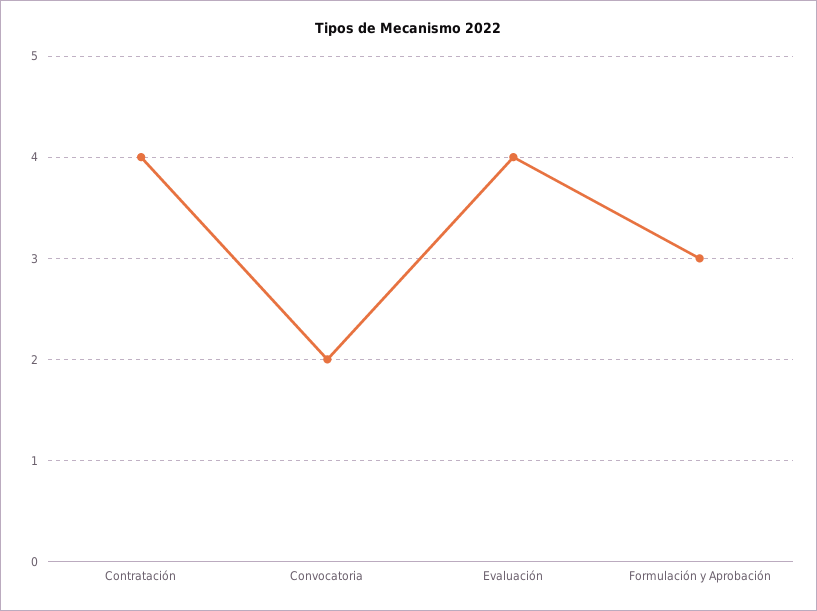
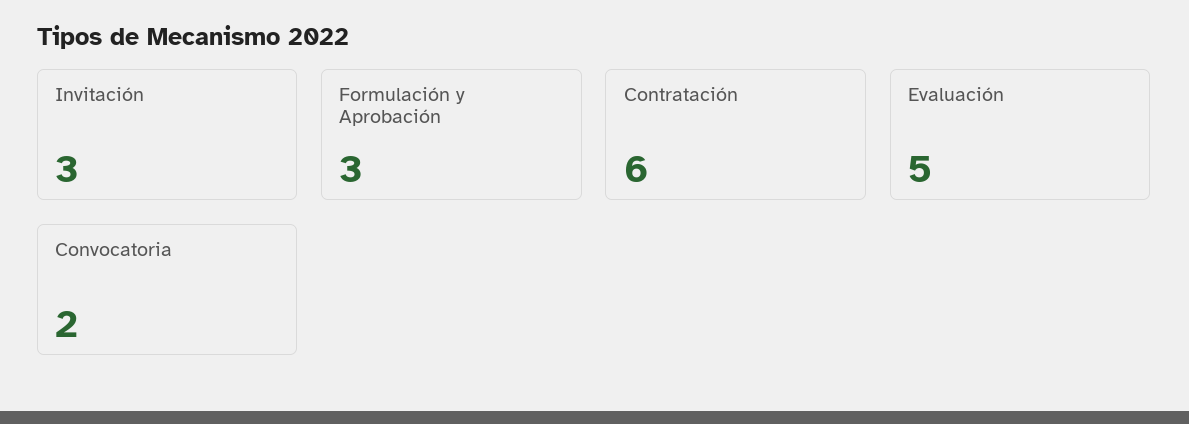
Contratación: 4 -> 6
Evaluación: 4 -> 5
Invitación: none -> 3

